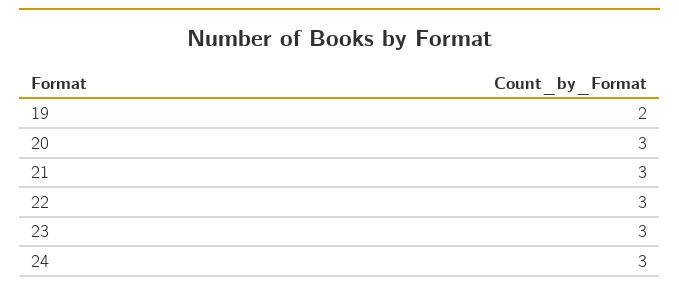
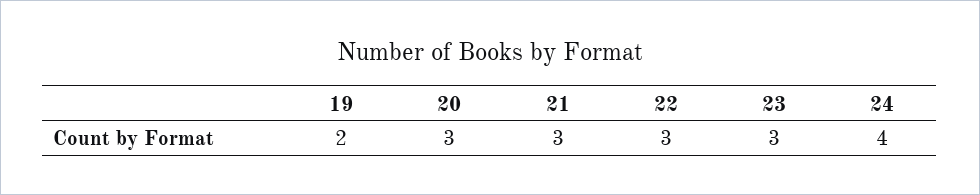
24: 3 -> 4

